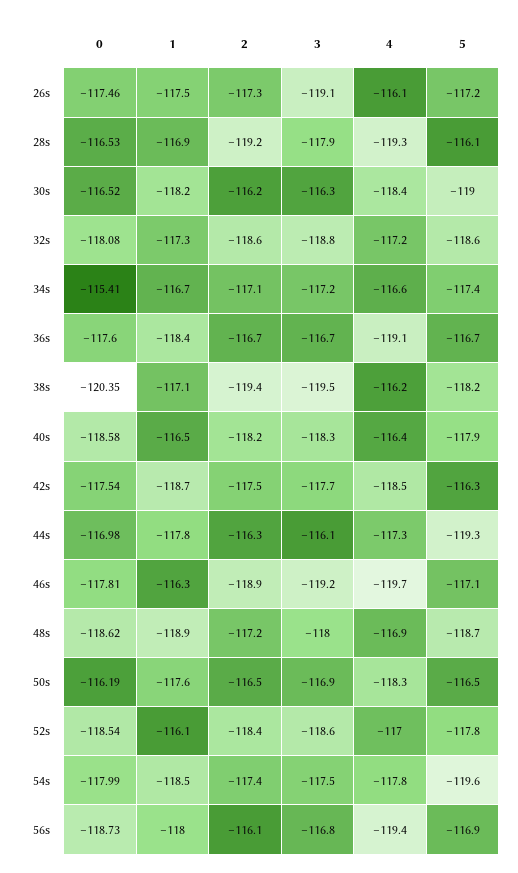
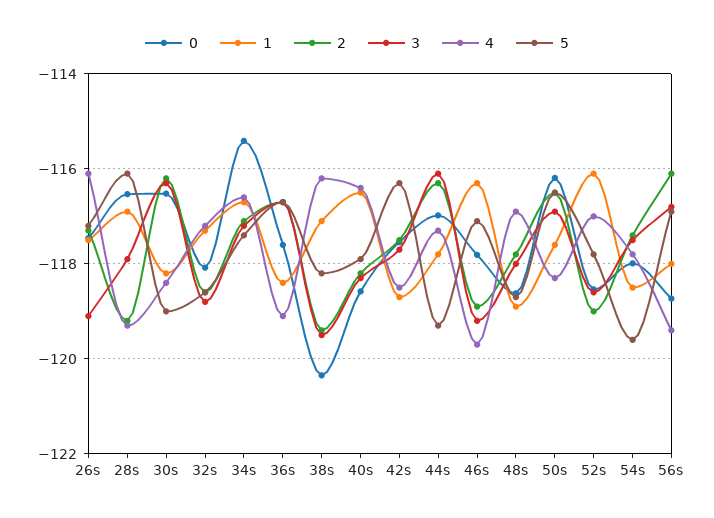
2, 48s: -117.2 -> -117.8
2, 52s: -118.4 -> -119

